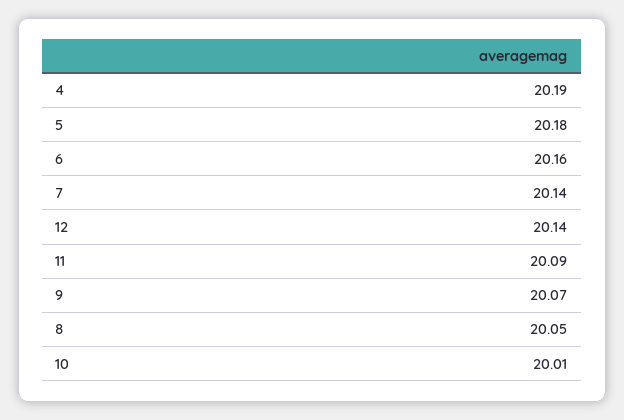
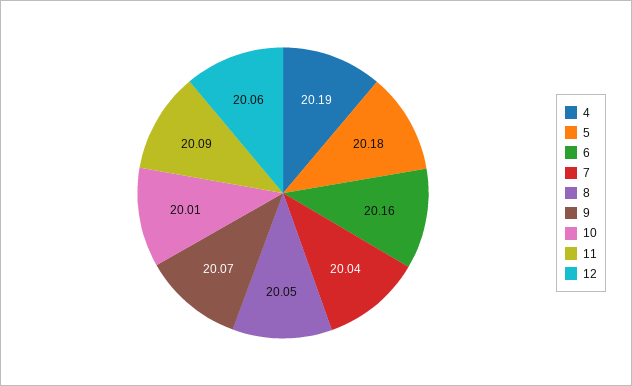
7: 20.14 -> 20.04
12: 20.14 -> 20.06

